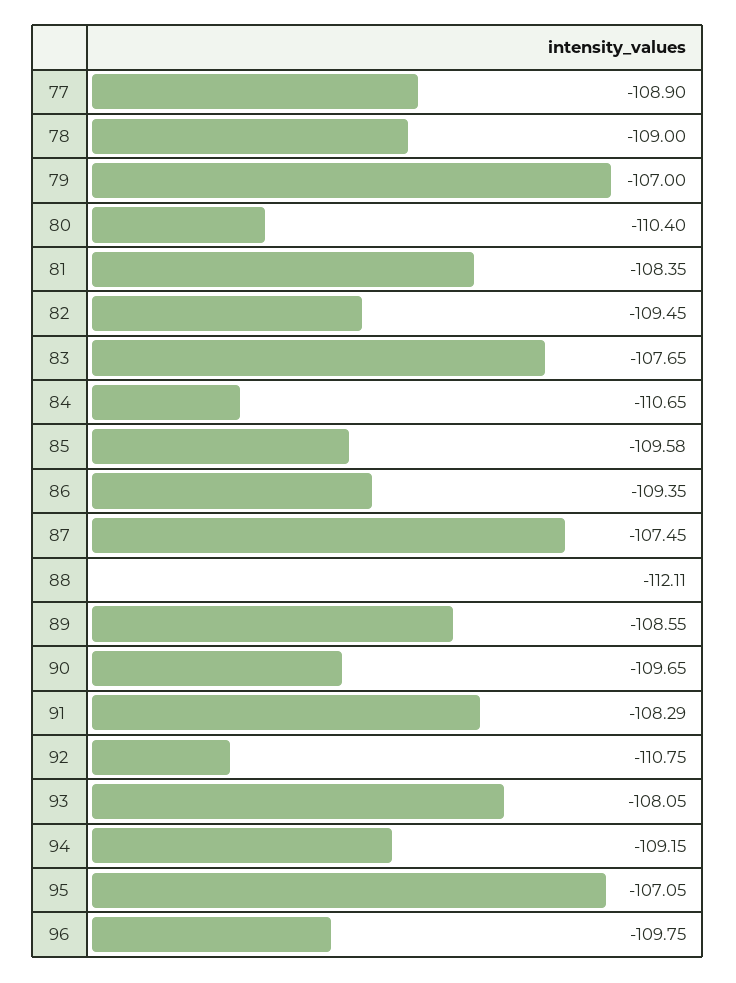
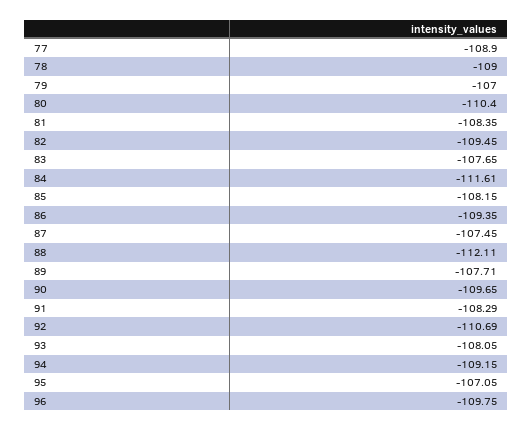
84: -110.65 -> -111.61
85: -109.58 -> -108.15
89: -108.55 -> -107.71
92: -110.75 -> -110.69

